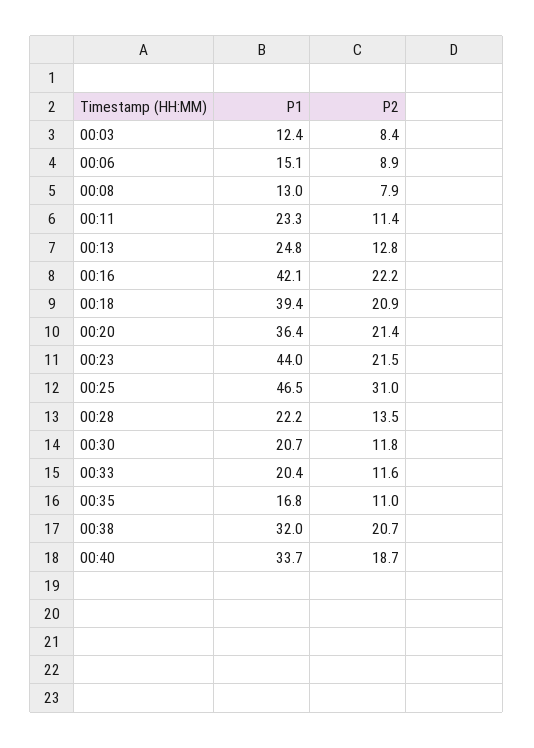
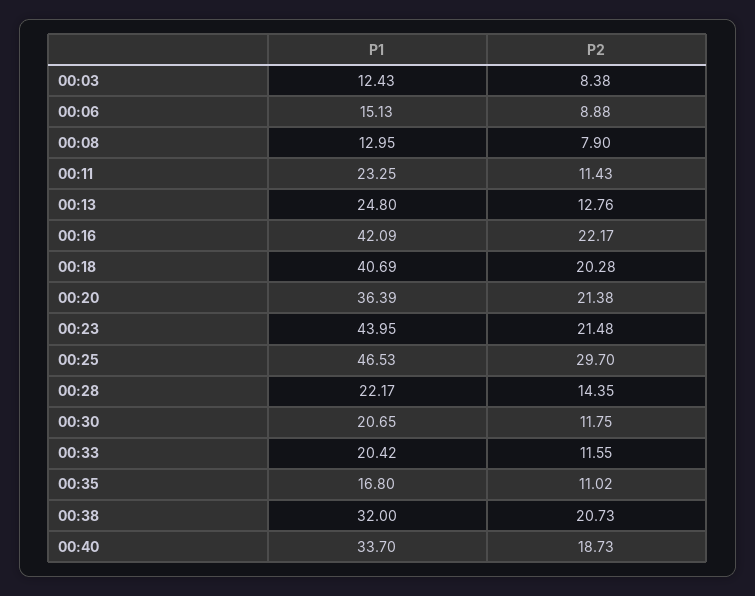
P1, 00:18: 39.4 -> 40.69
P2, 00:18: 20.9 -> 20.28
P2, 00:25: 31 -> 29.7
P2, 00:28: 13.5 -> 14.35

